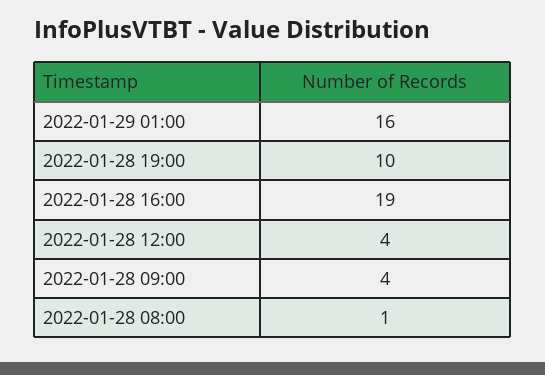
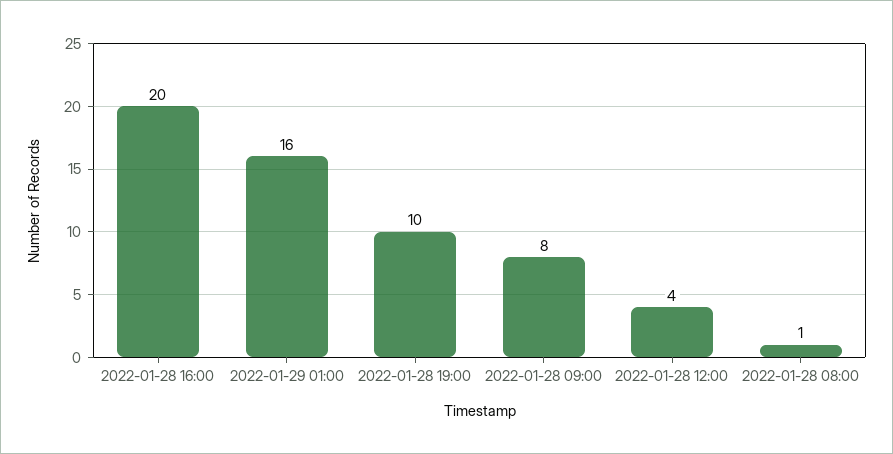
2022-01-28 16:00: 19 -> 20
2022-01-28 09:00: 4 -> 8

